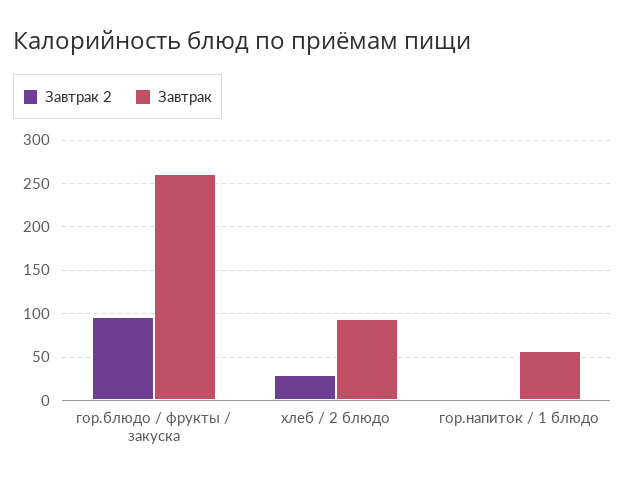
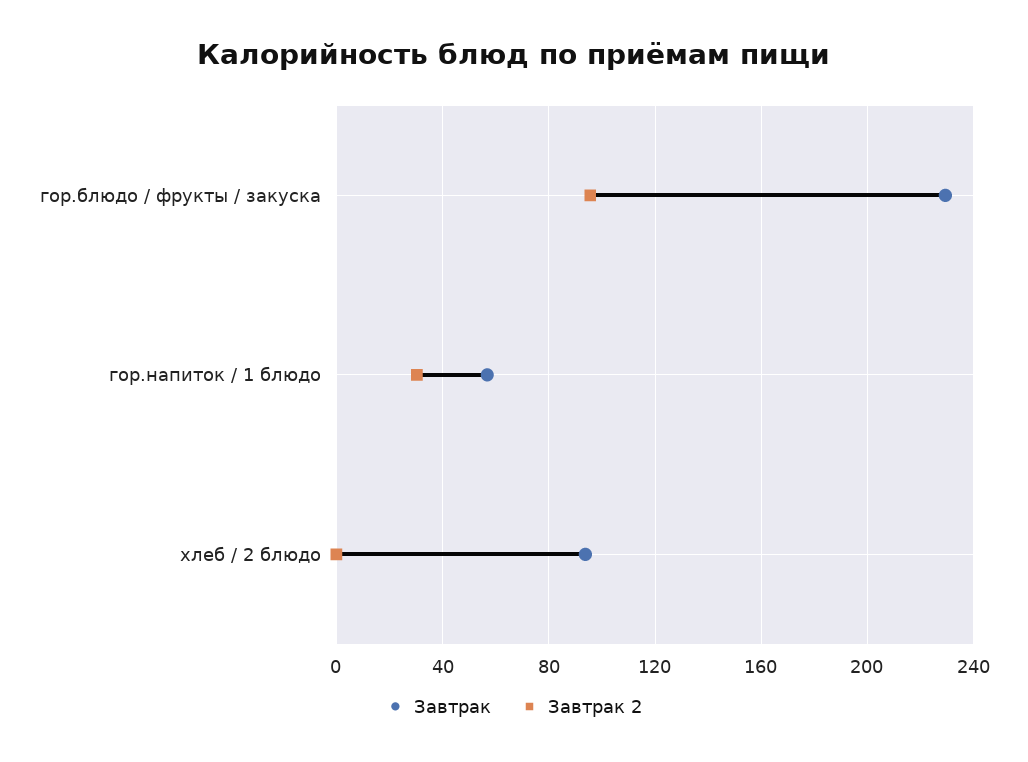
Завтрак, гор.блюдо / фрукты / закуска: 260 -> 230
Завтрак 2, хлеб / 2 блюдо: 30 -> 0
Завтрак 2, гор.напиток / 1 блюдо: 0 -> 30

